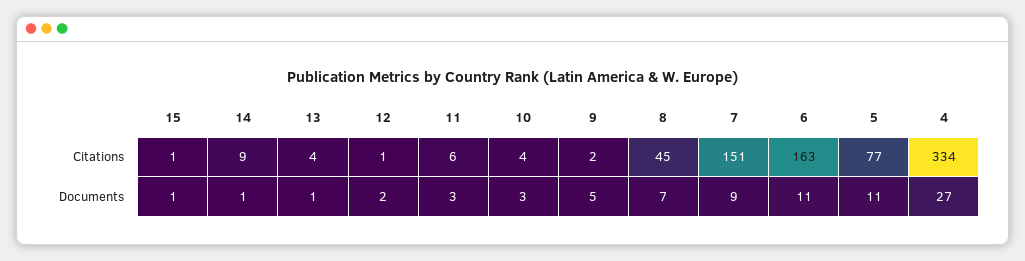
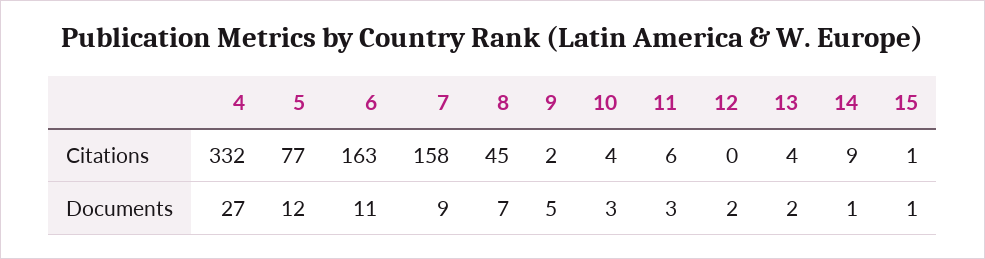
12, Citations: 1 -> 0
7, Citations: 151 -> 158
4, Citations: 334 -> 332
13, Documents: 1 -> 2
5, Documents: 11 -> 12

